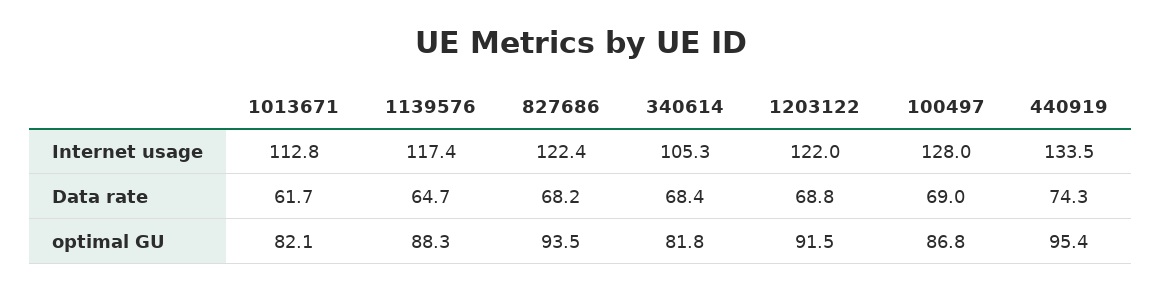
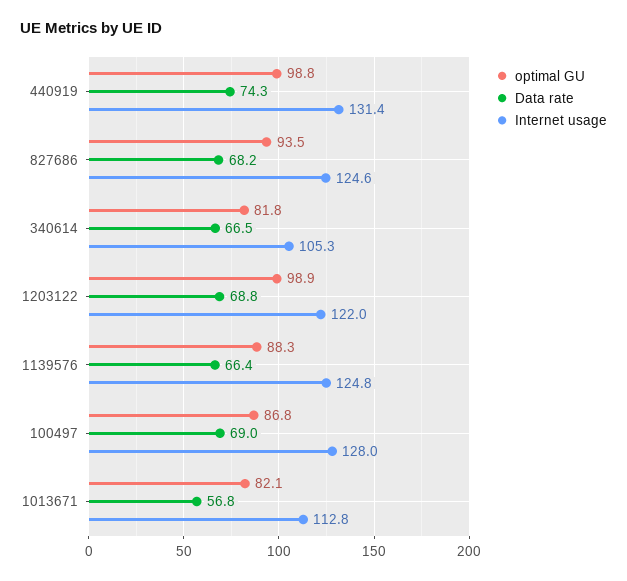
Internet usage, 1139576: 117.4 -> 124.8
Internet usage, 827686: 122.4 -> 124.6
Internet usage, 440919: 133.5 -> 131.4
Data rate, 1013671: 61.7 -> 56.8
Data rate, 1139576: 64.7 -> 66.4
Data rate, 340614: 68.4 -> 66.5
optimal GU, 1203122: 91.5 -> 98.9
optimal GU, 440919: 95.4 -> 98.8

